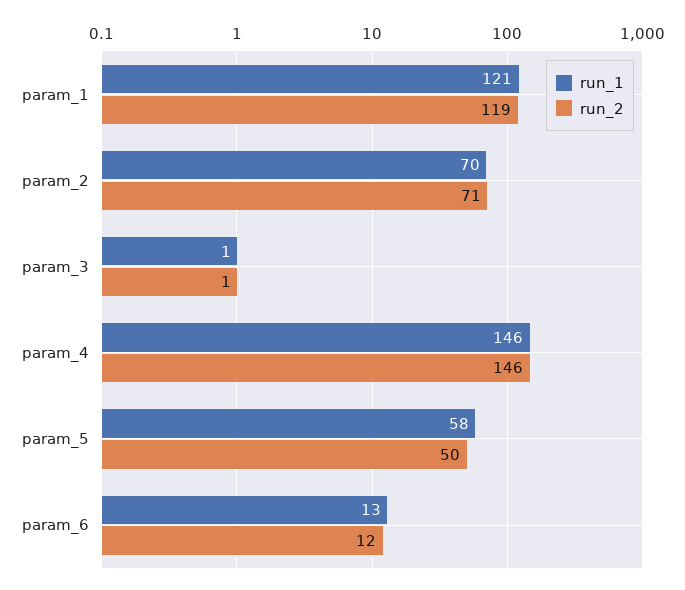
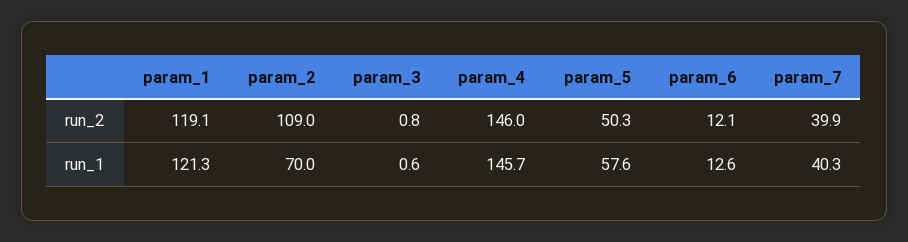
run_2, param_2: 71 -> 109
run_2, param_7: none -> 39.9
run_1, param_7: none -> 40.3

